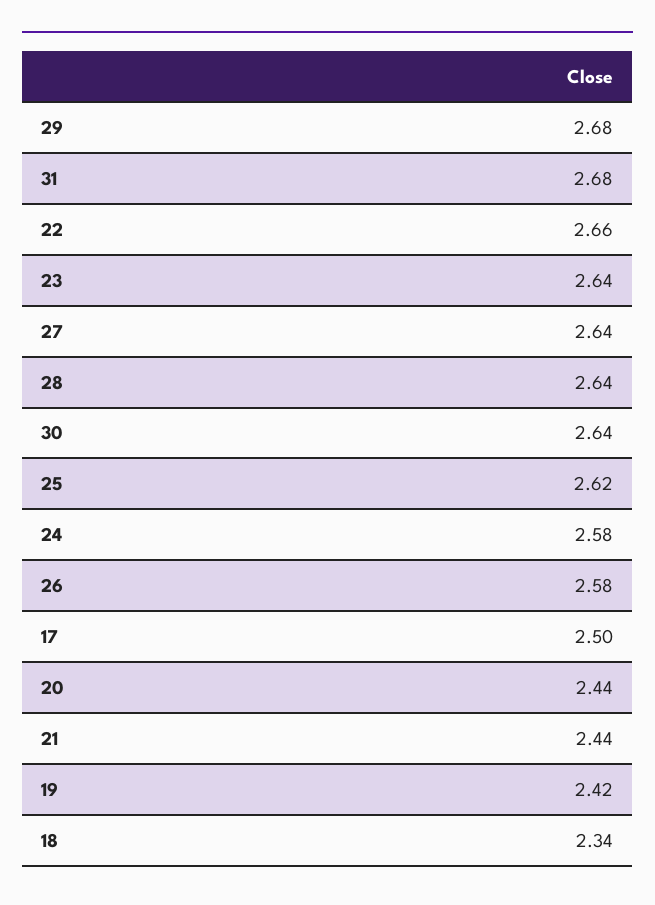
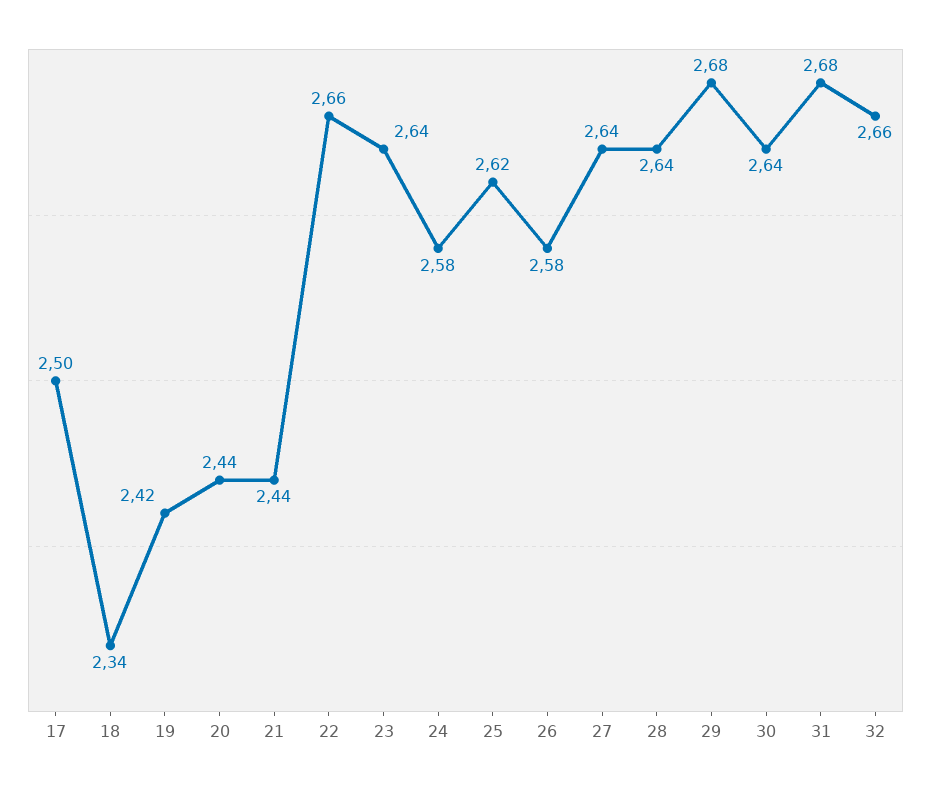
32: none -> 2.66

